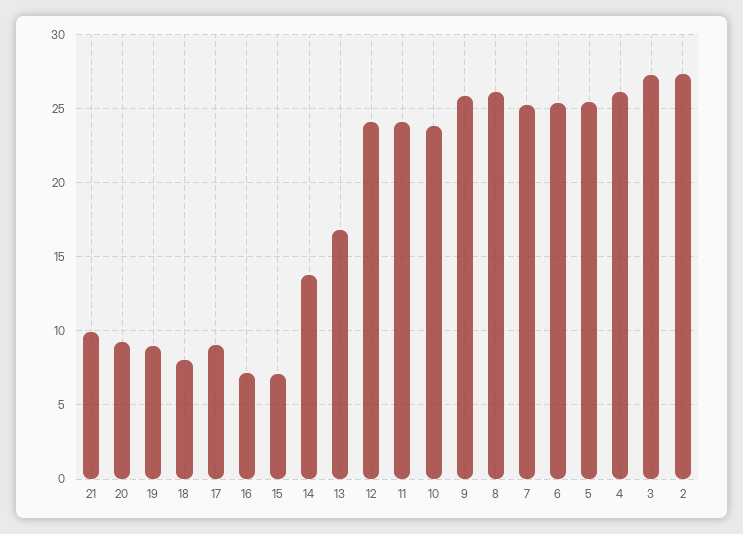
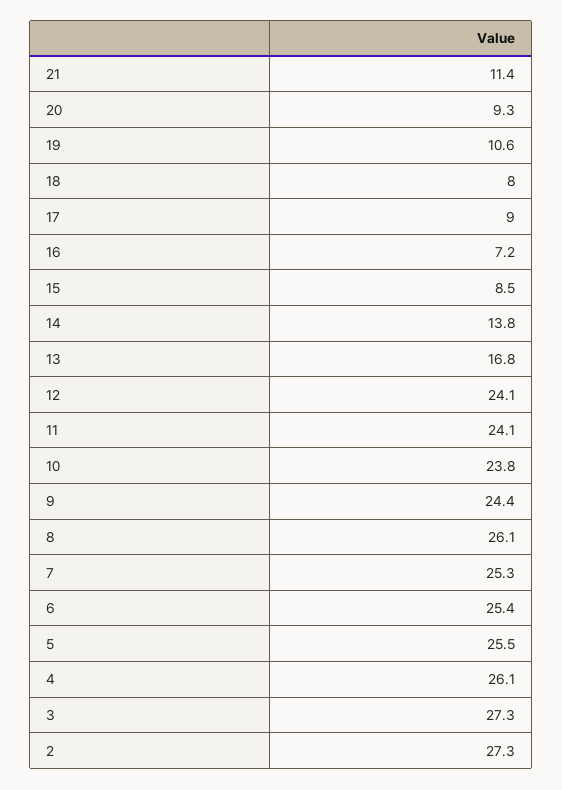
21: 10 -> 11.4
19: 9 -> 10.6
15: 7 -> 8.5
9: 26 -> 24.4

